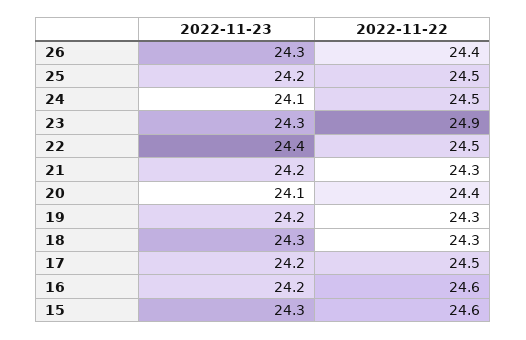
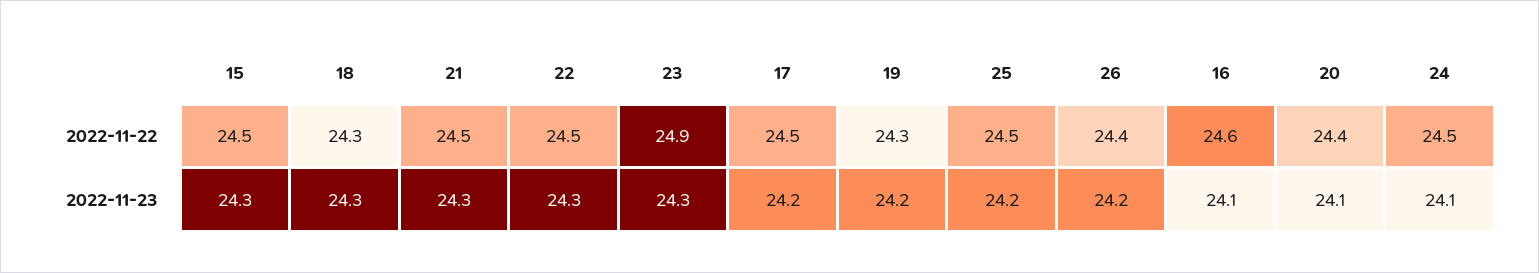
2022-11-23, 26: 24.3 -> 24.2
2022-11-23, 22: 24.4 -> 24.3
2022-11-23, 21: 24.2 -> 24.3
2022-11-22, 21: 24.3 -> 24.5
2022-11-23, 16: 24.2 -> 24.1
2022-11-22, 15: 24.6 -> 24.5

